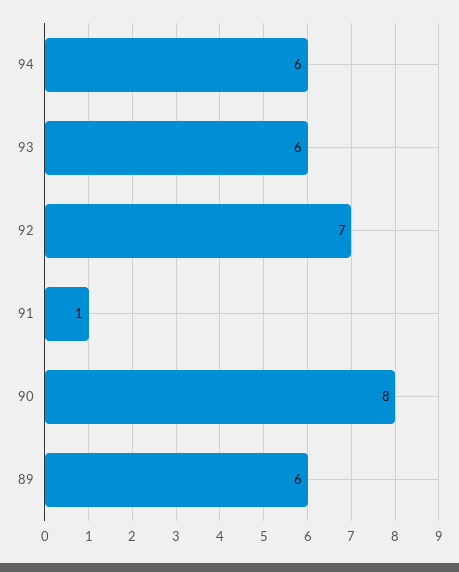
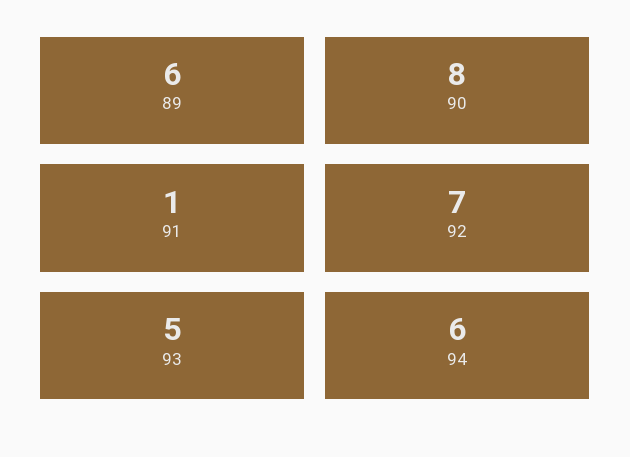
93: 6 -> 5

